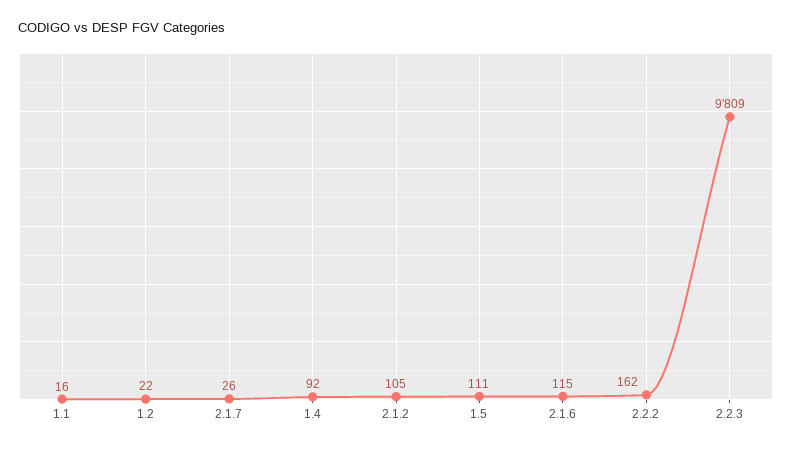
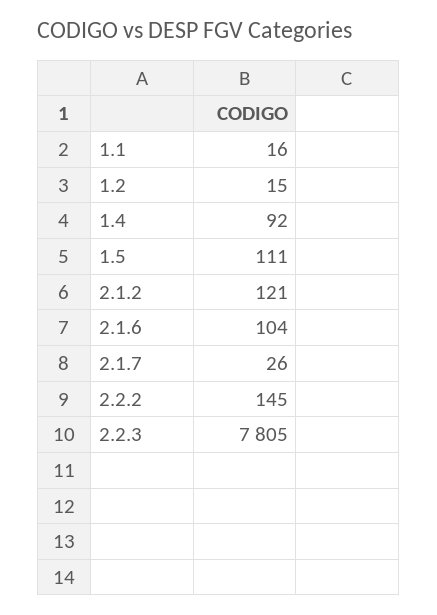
1.2: 22 -> 15
2.1.2: 105 -> 121
2.1.6: 115 -> 104
2.2.2: 162 -> 145
2.2.3: 9809 -> 7805

